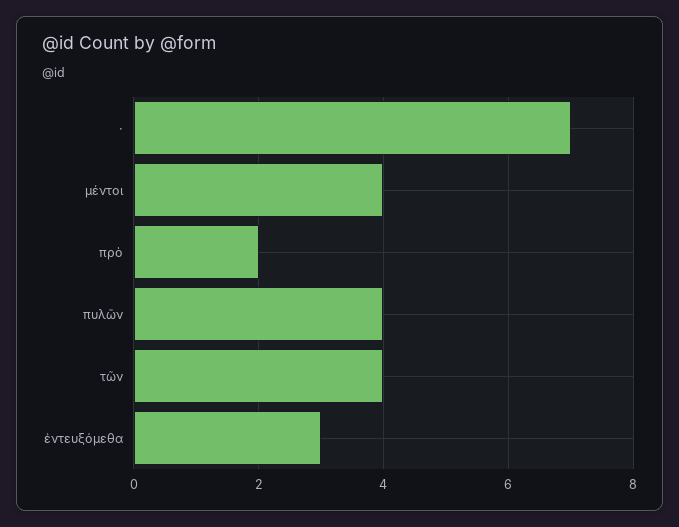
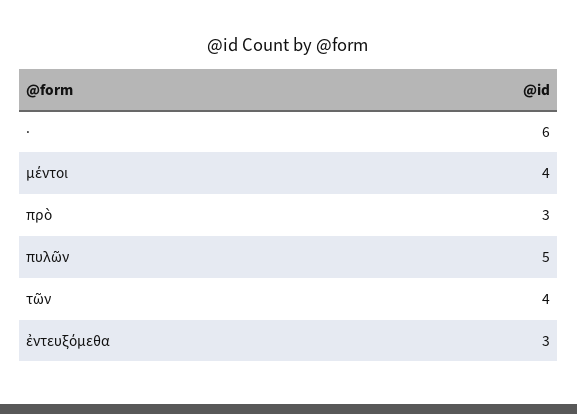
·: 7 -> 6
πρὸ: 2 -> 3
πυλῶν: 4 -> 5

